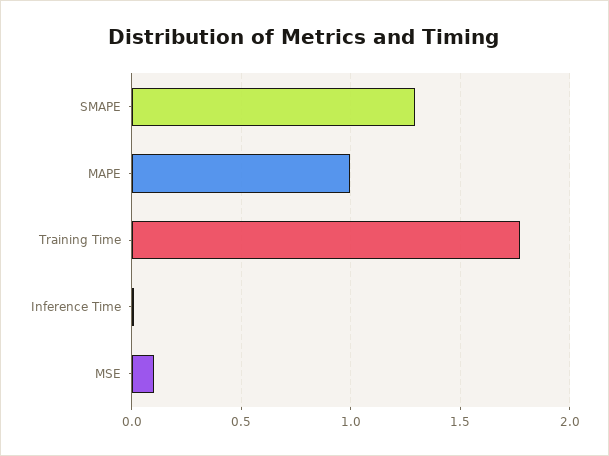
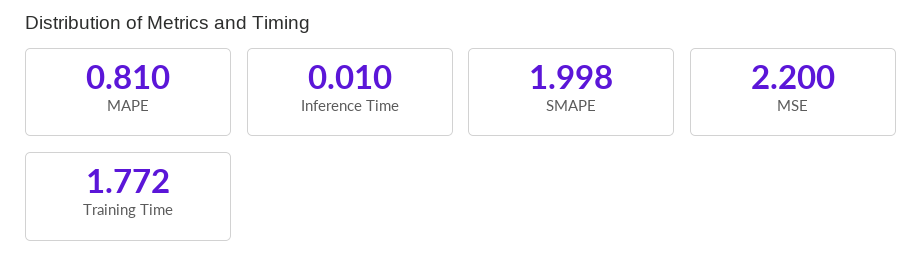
SMAPE: 1.3 -> 1.998
MAPE: 1 -> 0.81
MSE: 0.1 -> 2.2

